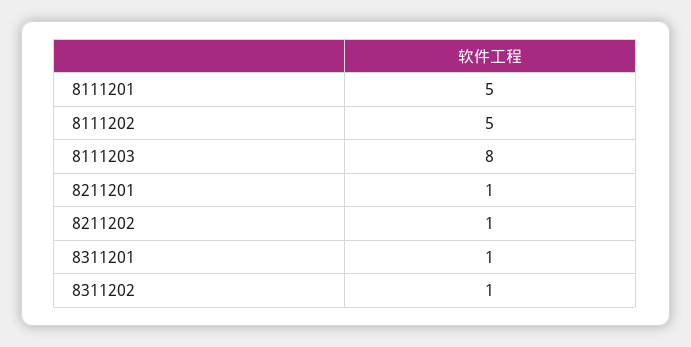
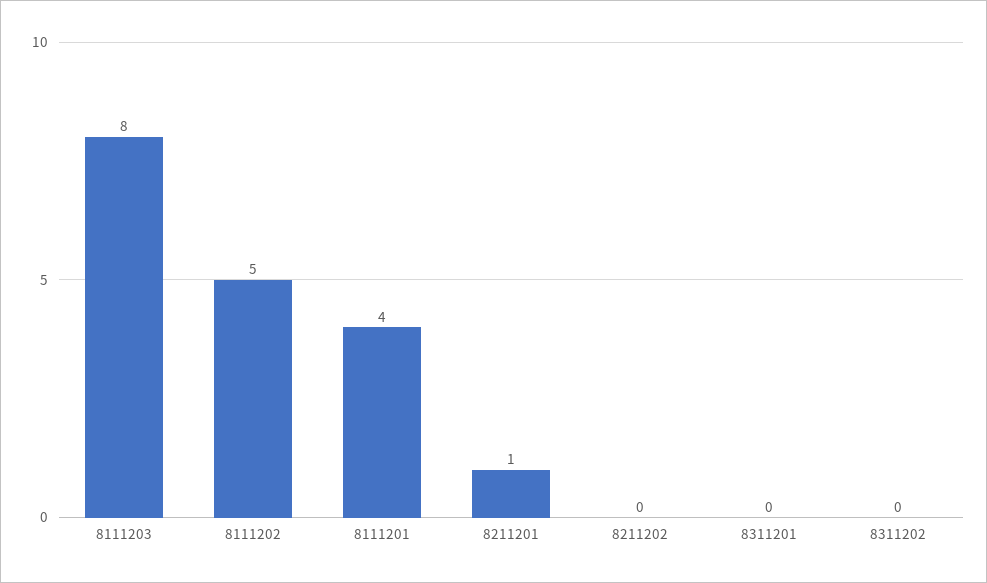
8111201: 5 -> 4
8211202: 1 -> 0
8311201: 1 -> 0
8311202: 1 -> 0

